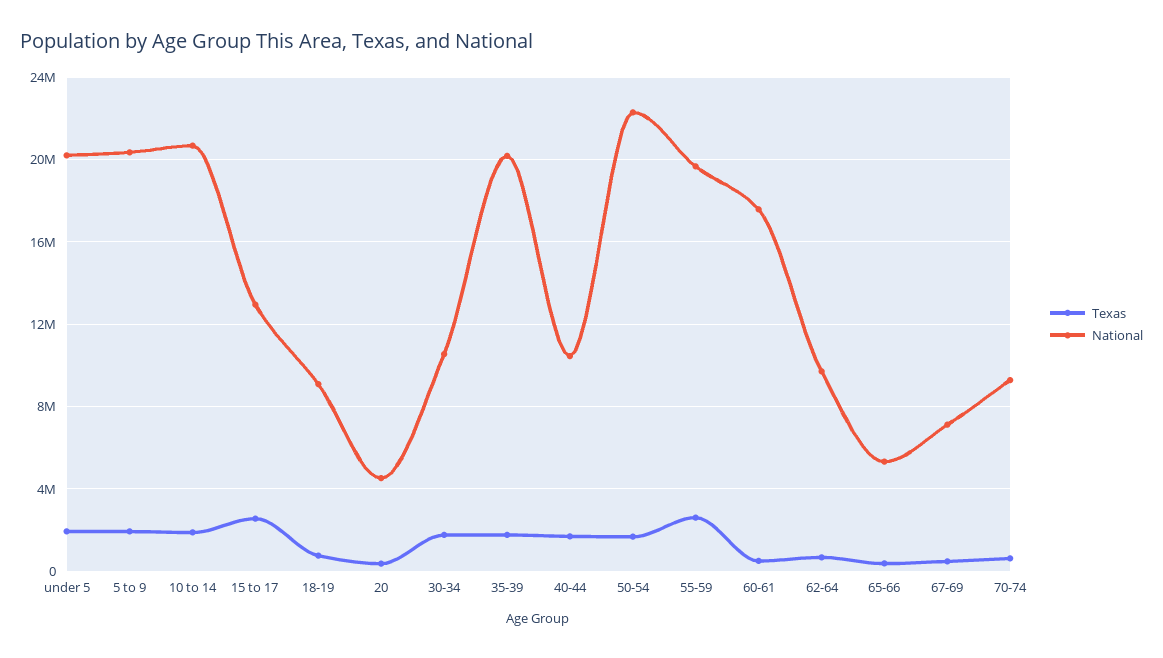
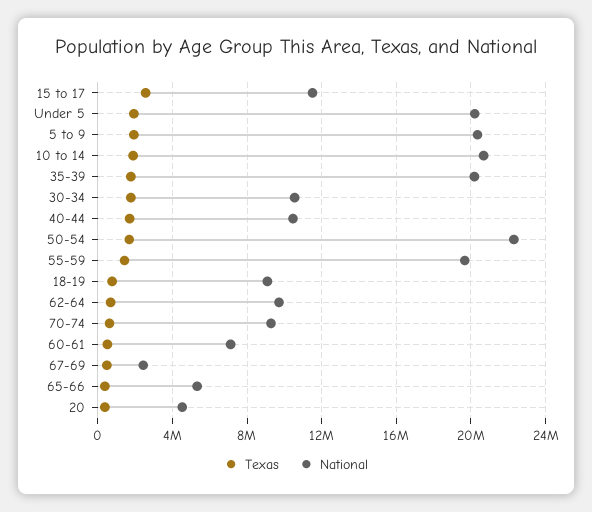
National, 15 to 17: 13000000 -> 11500000
Texas, 55-59: 2500000 -> 1500000
National, 60-61: 17500000 -> 7000000
National, 67-69: 7000000 -> 2500000

